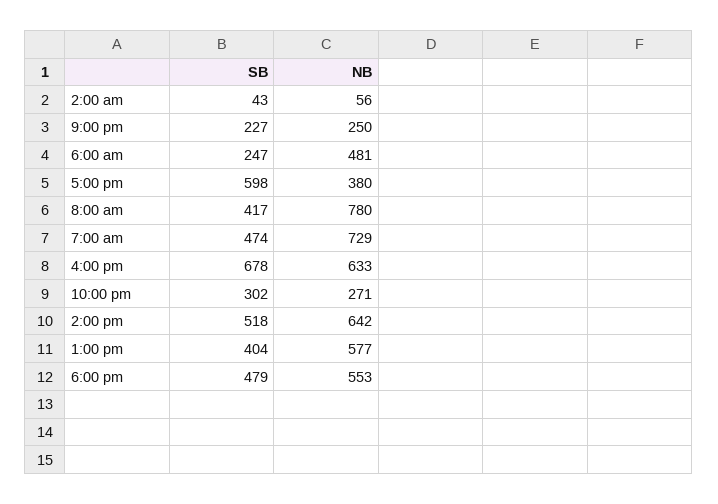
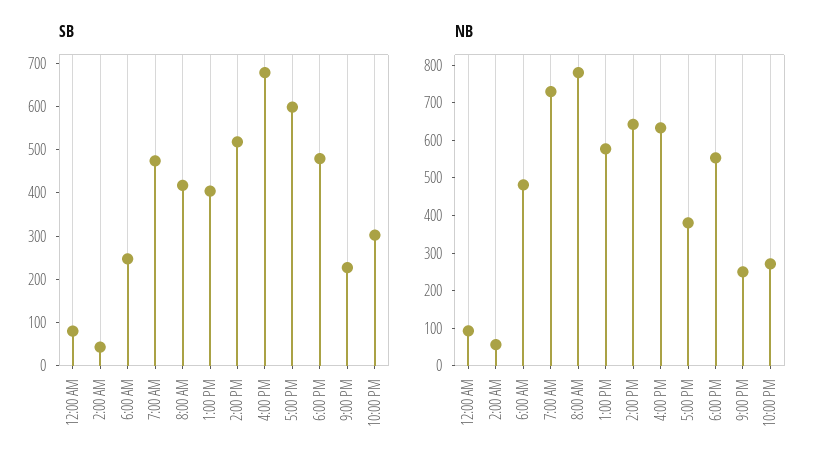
SB, 12:00 AM: none -> 80
NB, 12:00 AM: none -> 100

